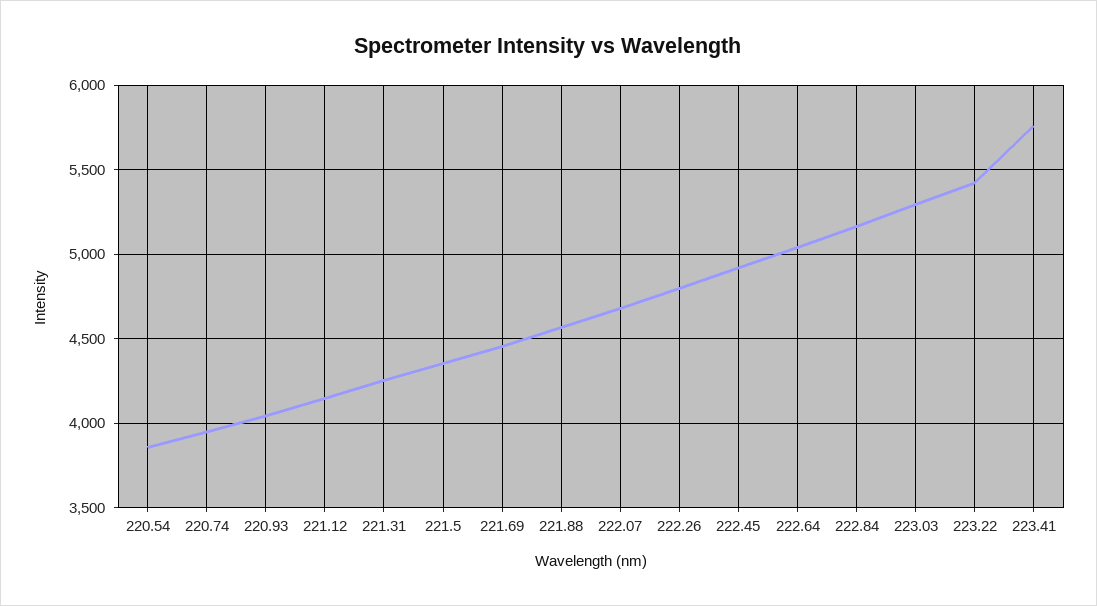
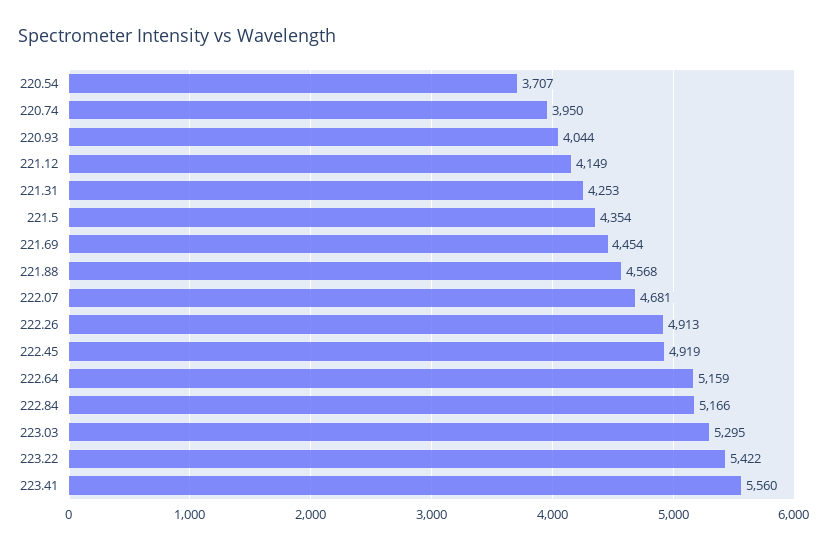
220.54: 3850 -> 3707
222.26: 4800 -> 4913
222.64: 5050 -> 5159
223.41: 5750 -> 5560

